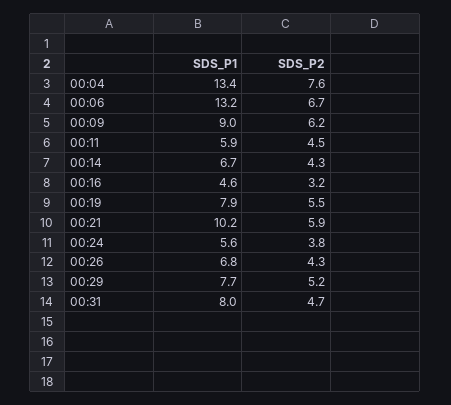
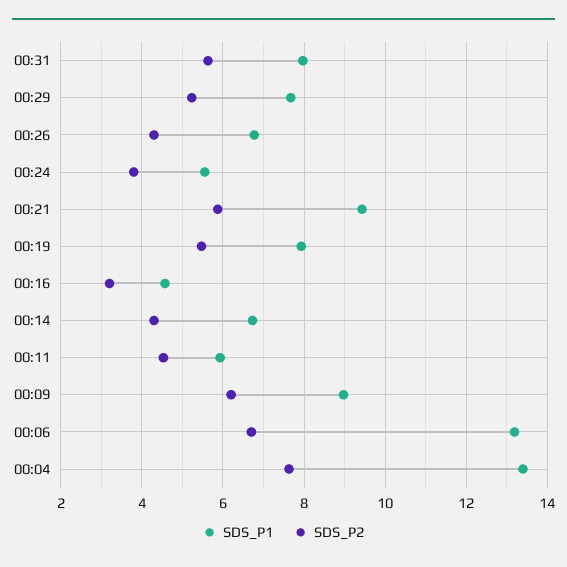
SDS_P1, 00:21: 10.2 -> 9.4
SDS_P2, 00:31: 4.7 -> 5.6

